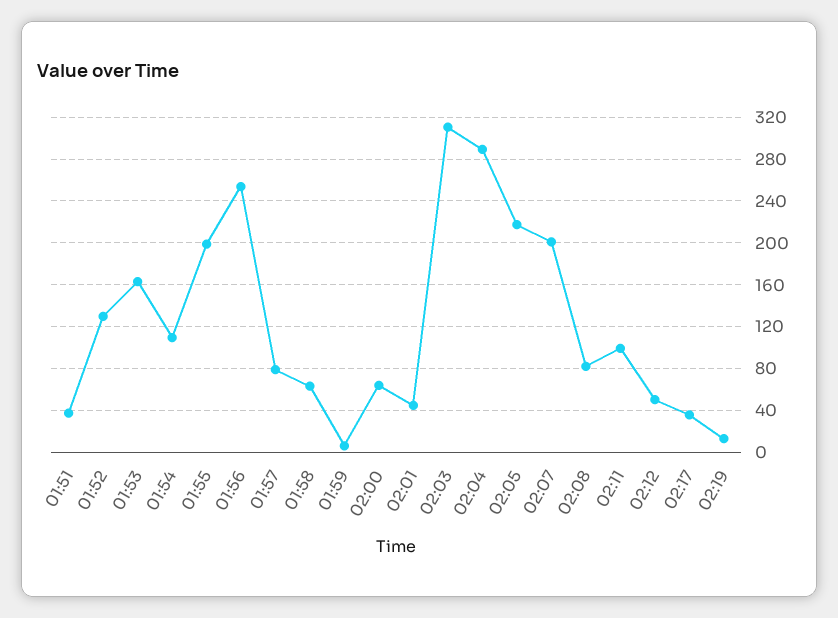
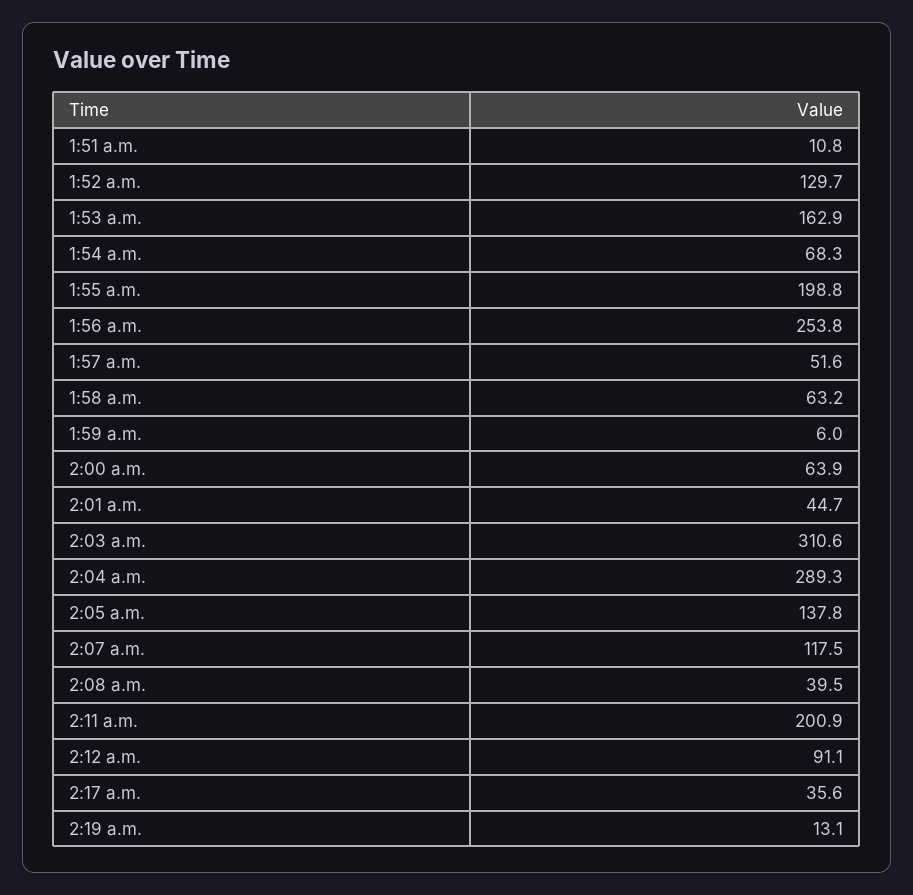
01:51: 40 -> 10.8
01:54: 110 -> 68.3
01:57: 80 -> 51.6
02:05: 220 -> 137.8
02:07: 200 -> 117.5
02:08: 80 -> 39.5
02:11: 100 -> 200.9
02:12: 50 -> 91.1

